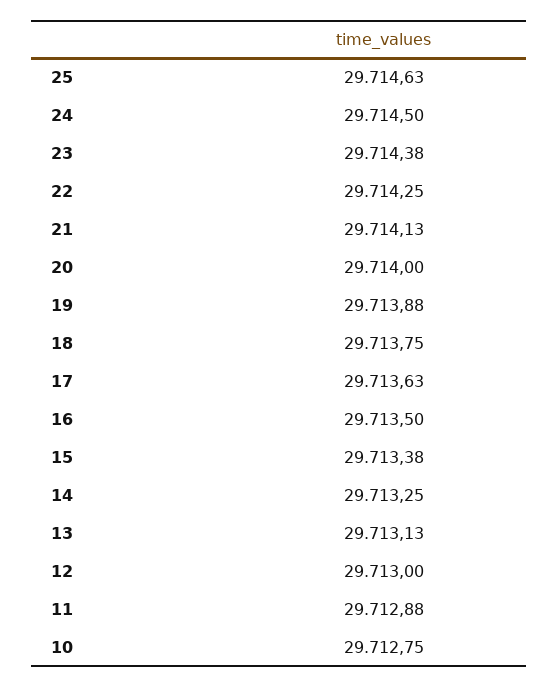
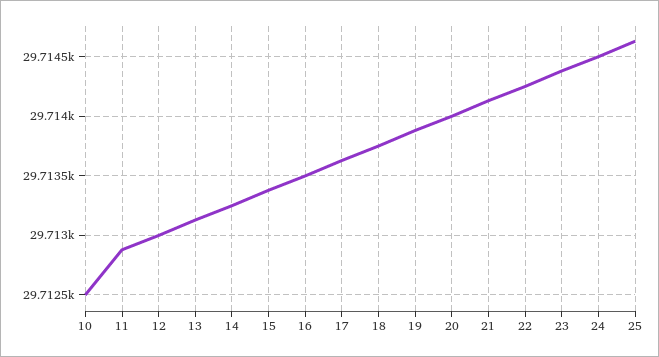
10: 29712.75 -> 29712.5

